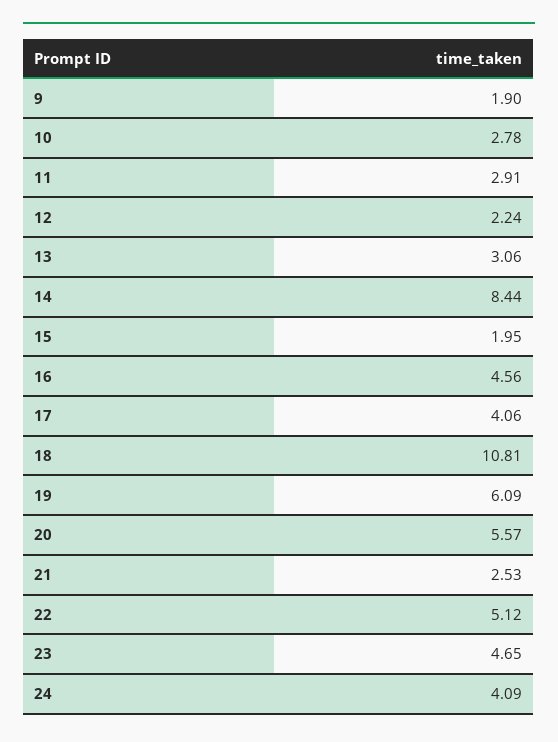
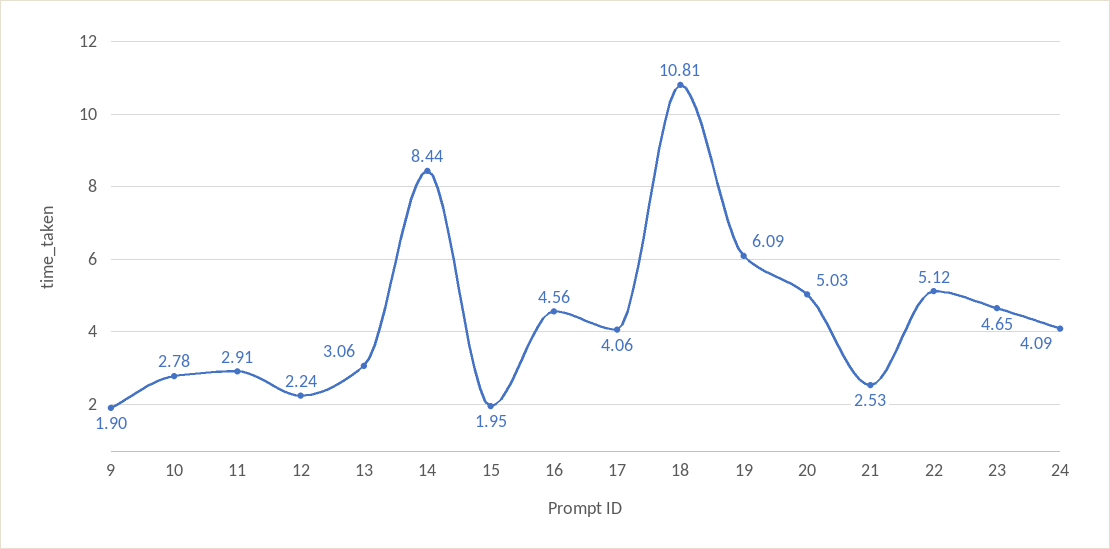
20: 5.57 -> 5.03

